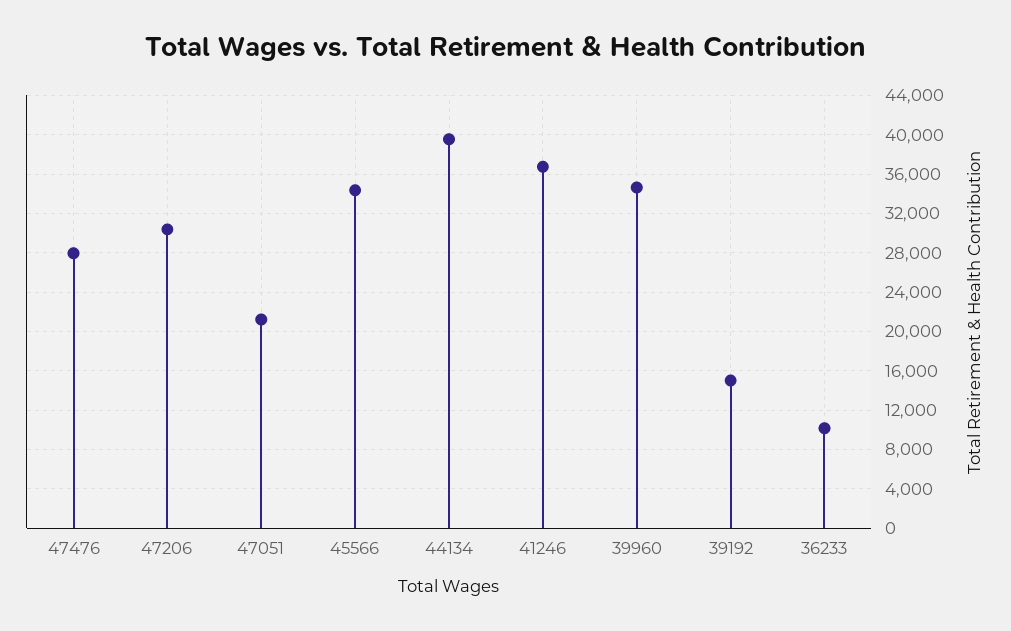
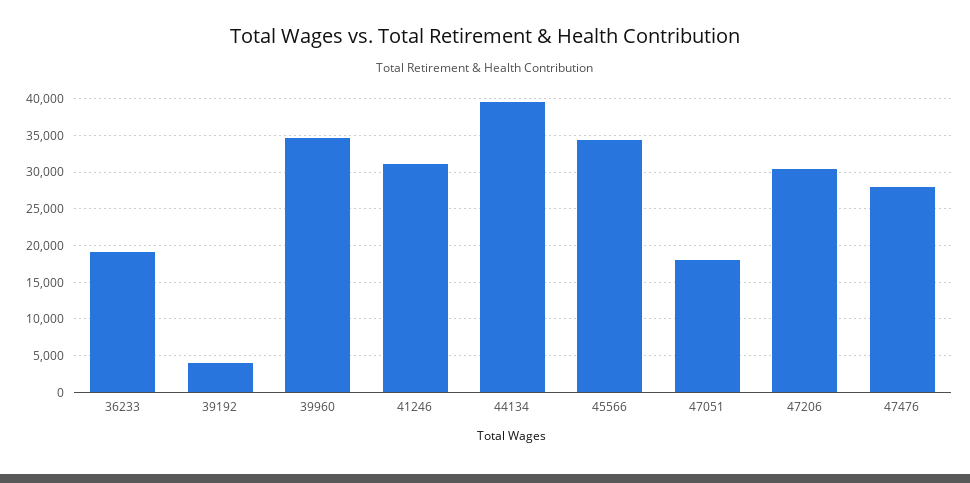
47051: 21000 -> 18000
41246: 37000 -> 31000
39192: 15000 -> 4000
36233: 10000 -> 19000

